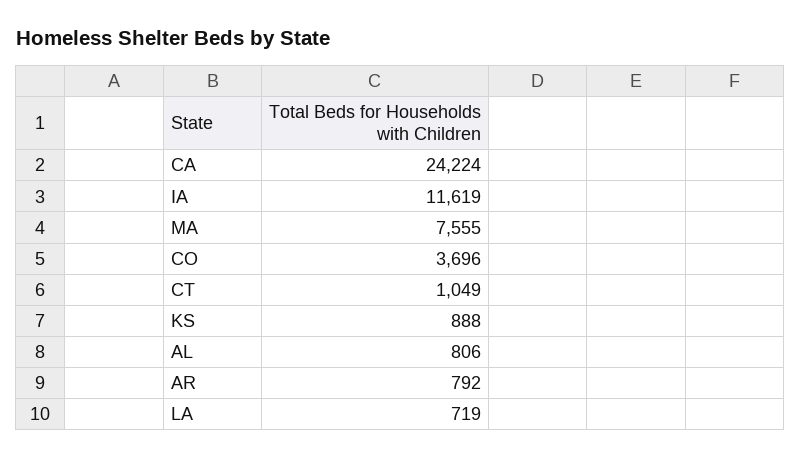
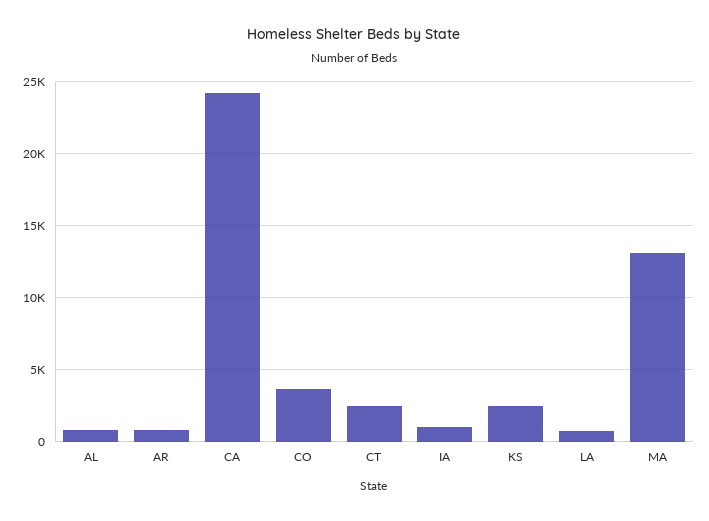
IA: 11619 -> 1000
MA: 7555 -> 13000
CT: 1049 -> 2500
KS: 888 -> 2500

